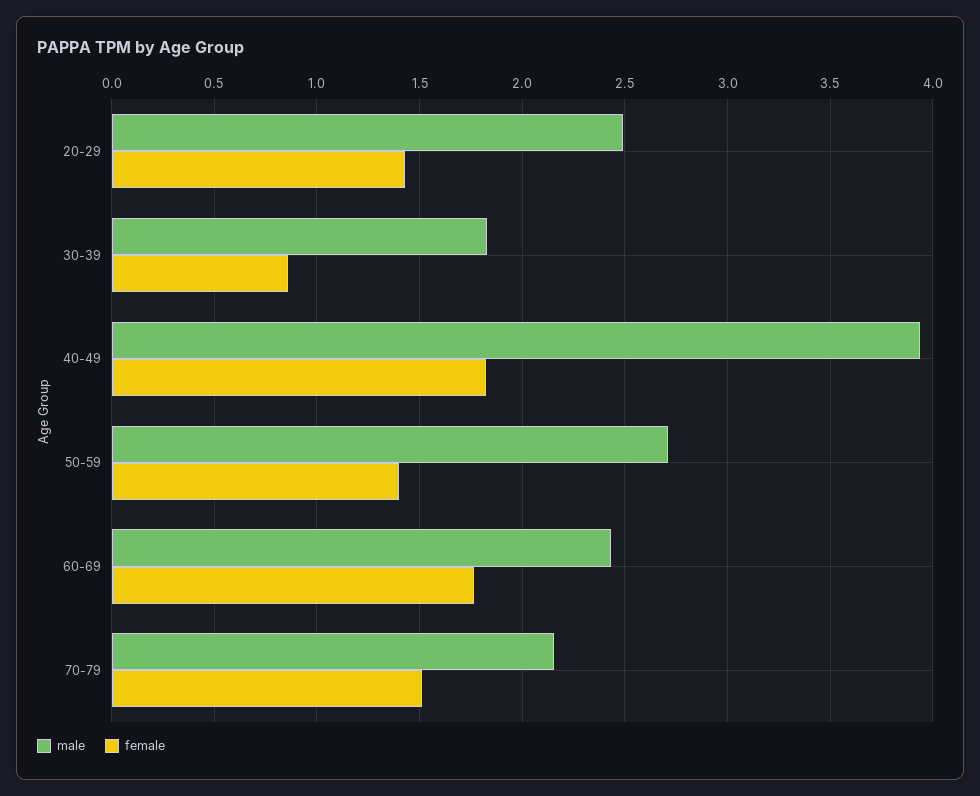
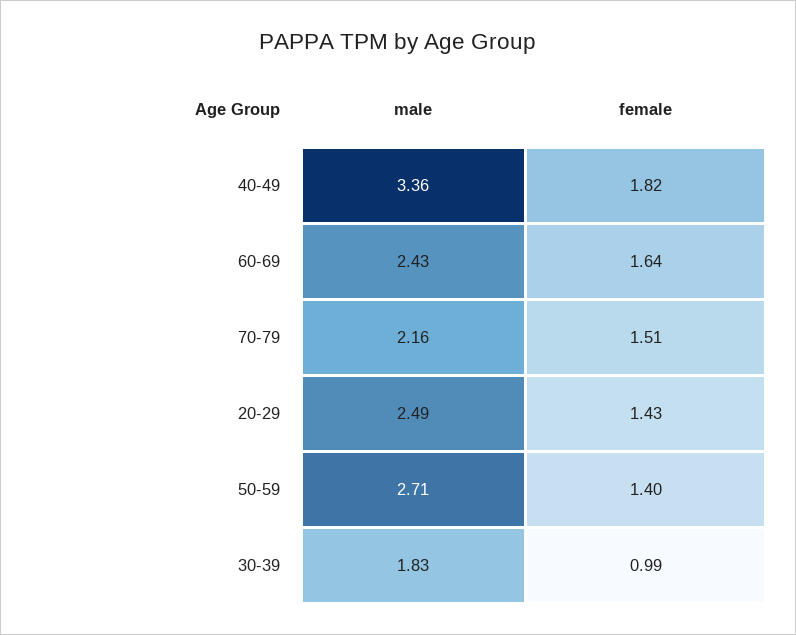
female, 30-39: 0.85 -> 0.99
male, 40-49: 3.95 -> 3.36
female, 60-69: 1.75 -> 1.64

